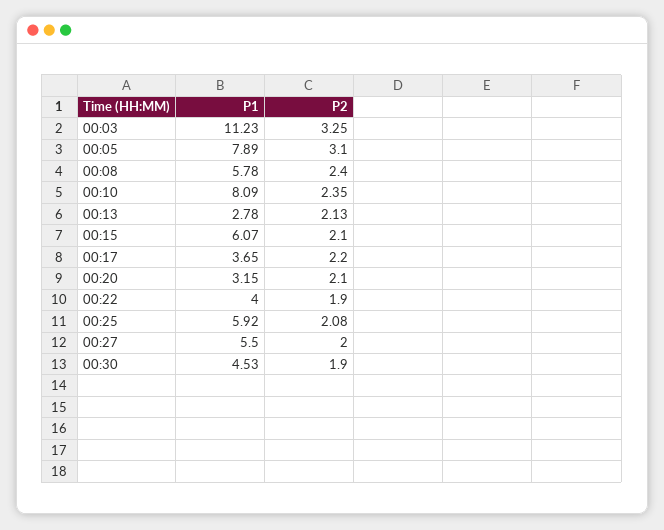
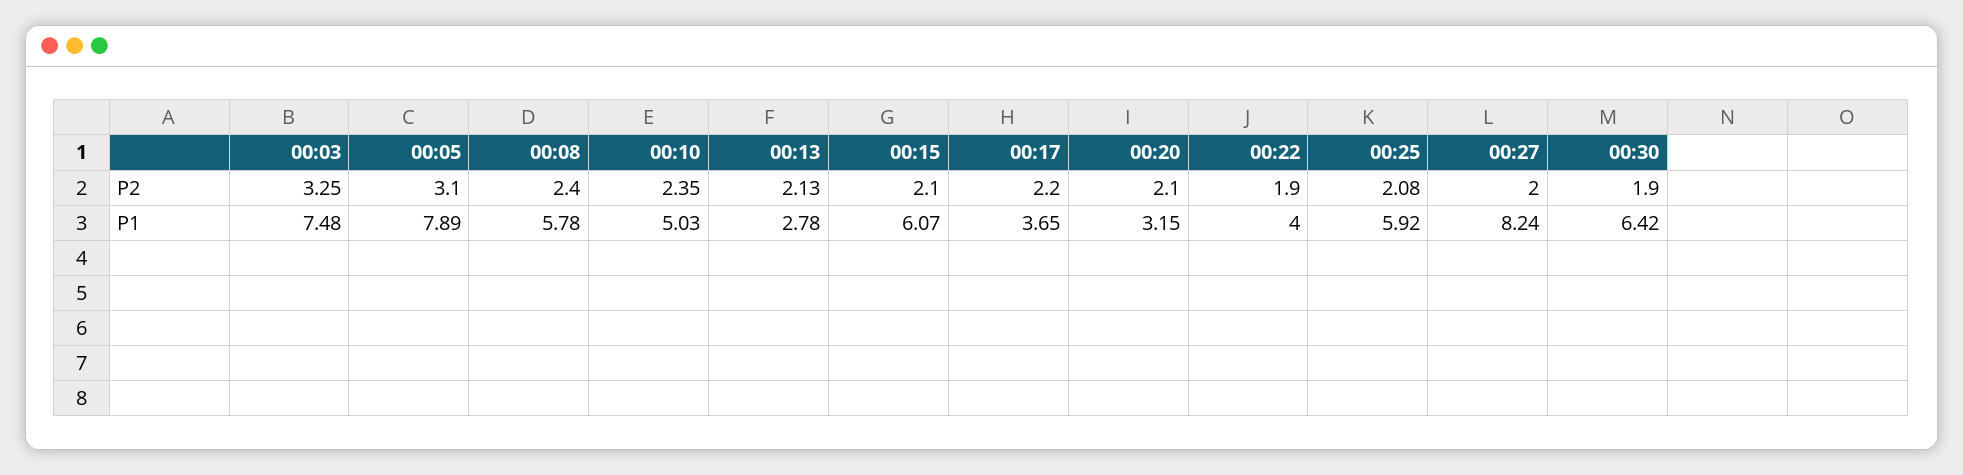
P1, 00:03: 11.23 -> 7.48
P1, 00:10: 8.09 -> 5.03
P1, 00:27: 5.5 -> 8.24
P1, 00:30: 4.53 -> 6.42

